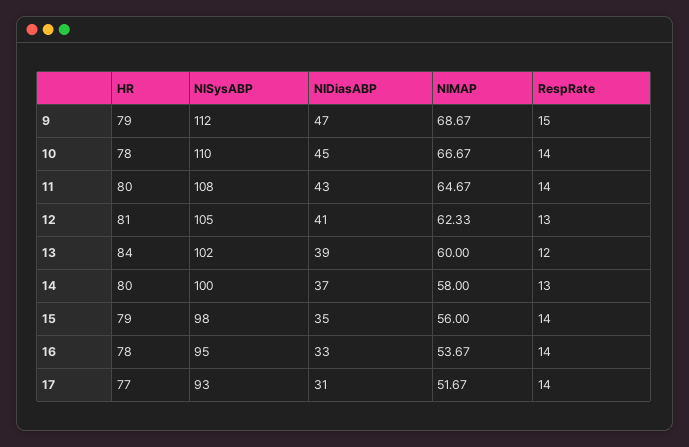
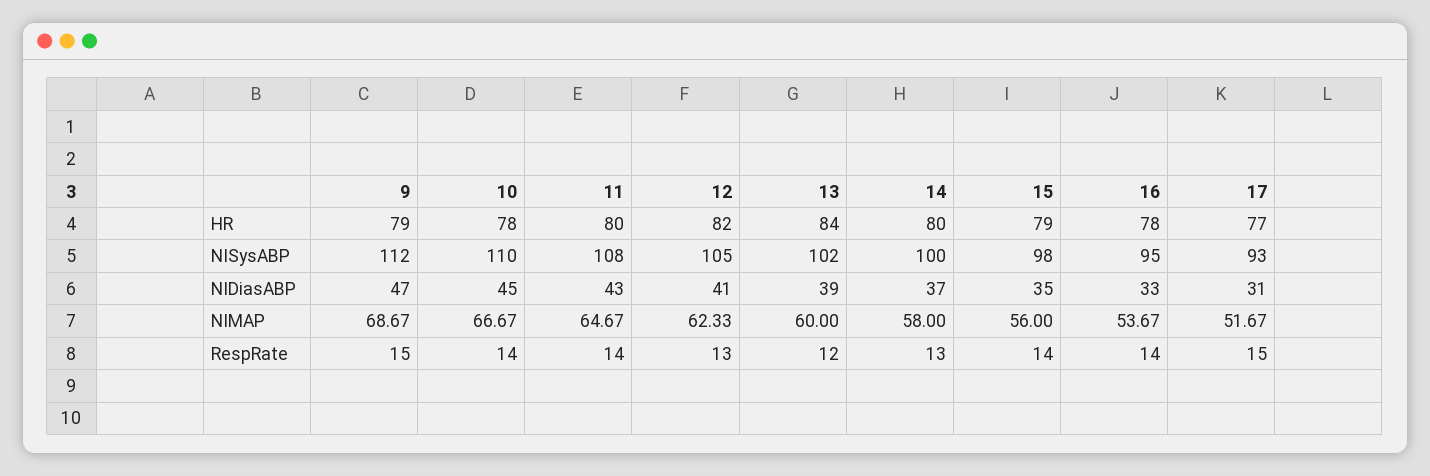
HR, 12: 81 -> 82
RespRate, 17: 14 -> 15

